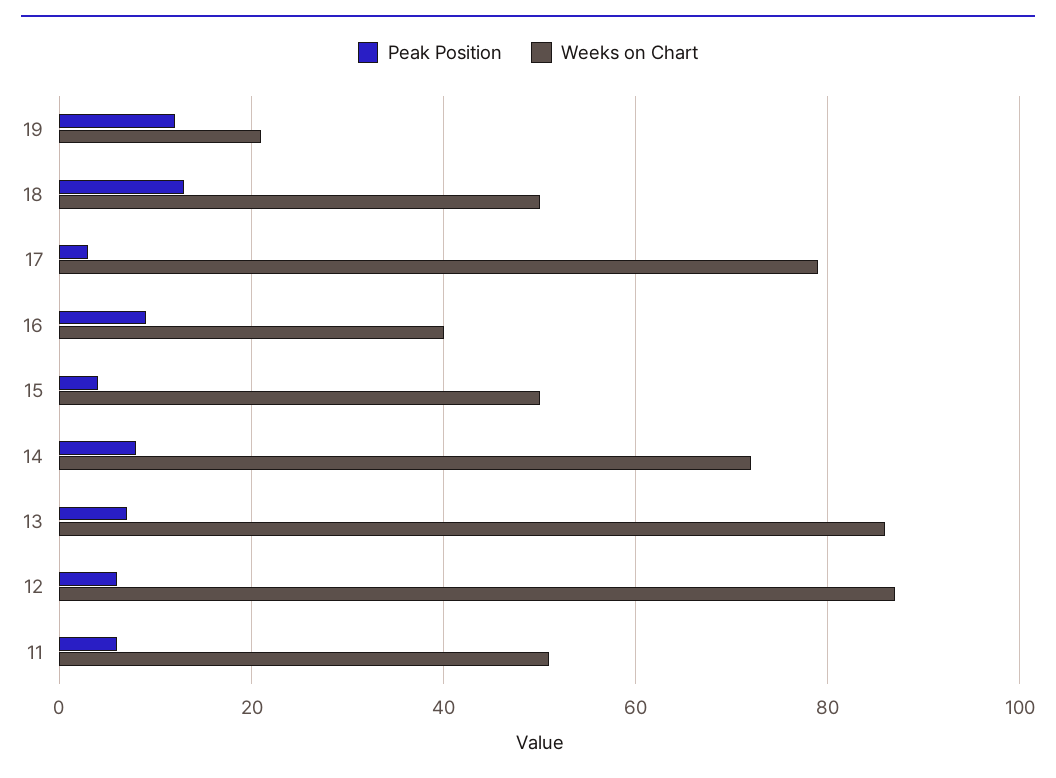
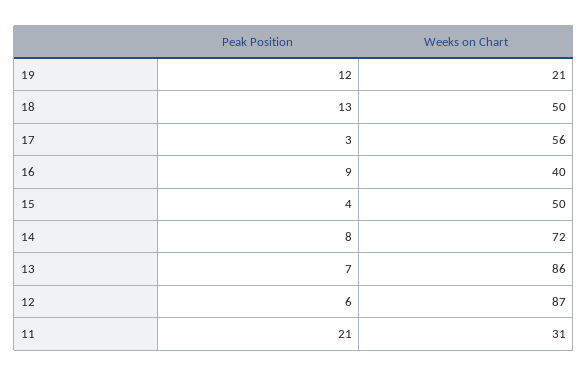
Weeks on Chart, 17: 80 -> 56
Peak Position, 11: 5 -> 21
Weeks on Chart, 11: 50 -> 31

